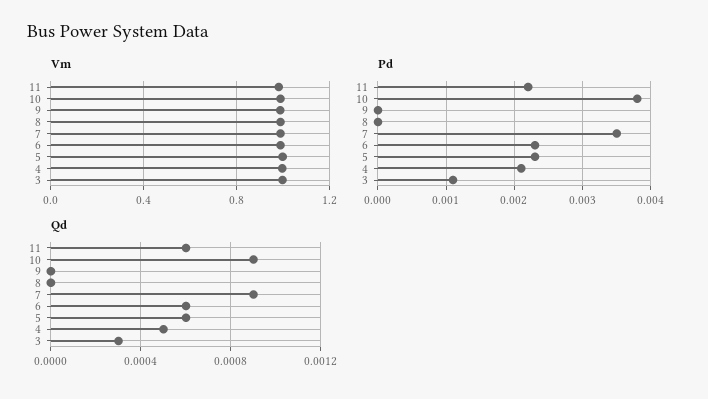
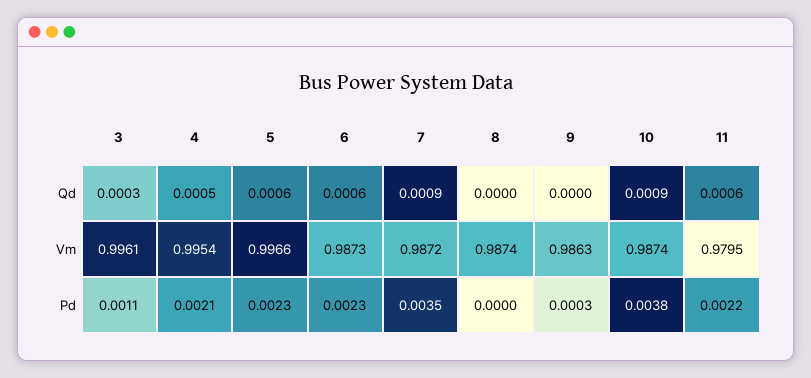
Pd, 9: 0 -> 0.0003

